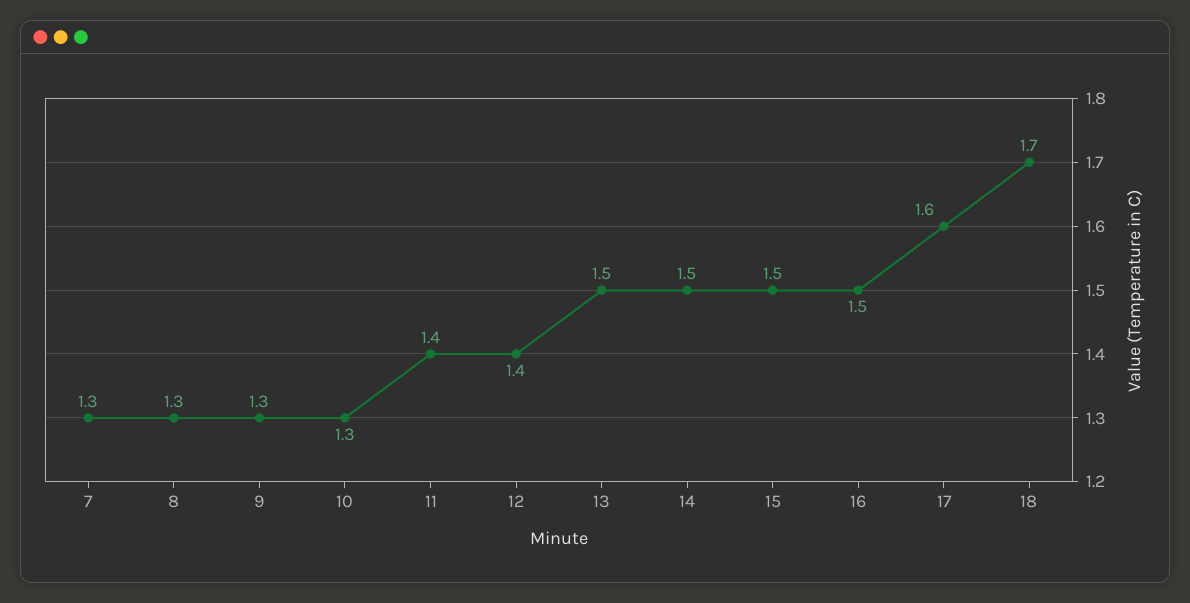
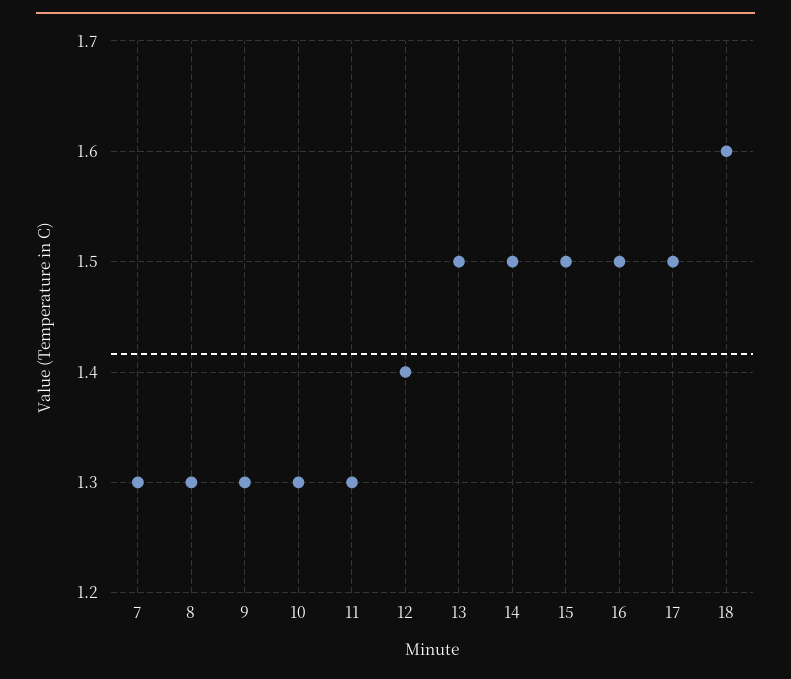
11: 1.4 -> 1.3
17: 1.6 -> 1.5
18: 1.7 -> 1.6

